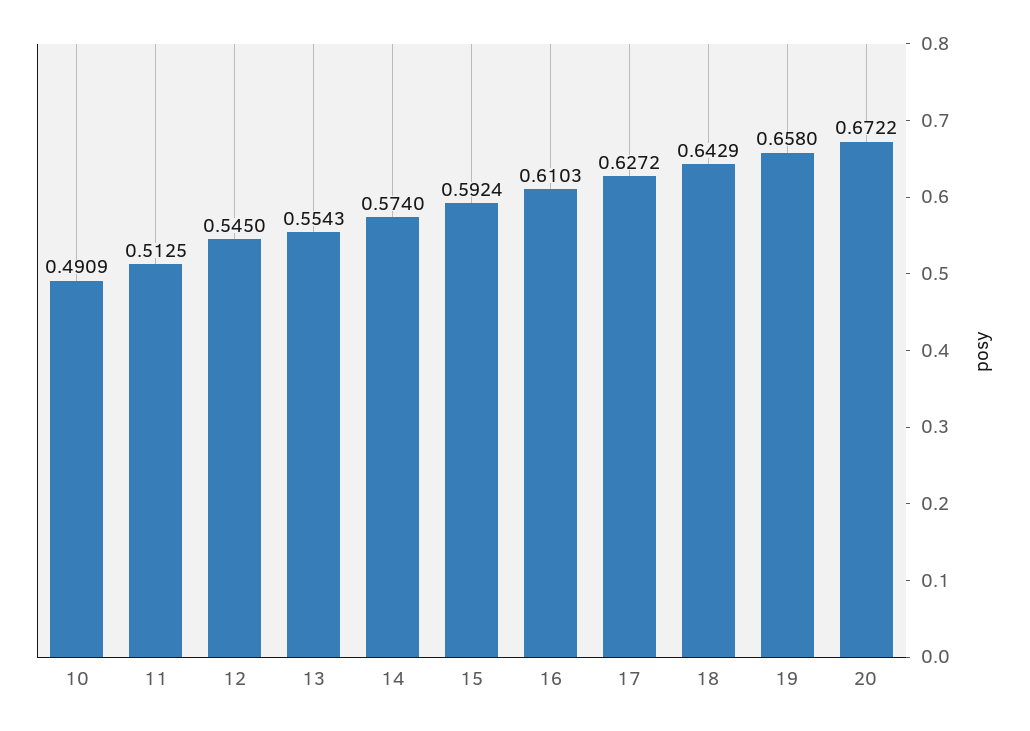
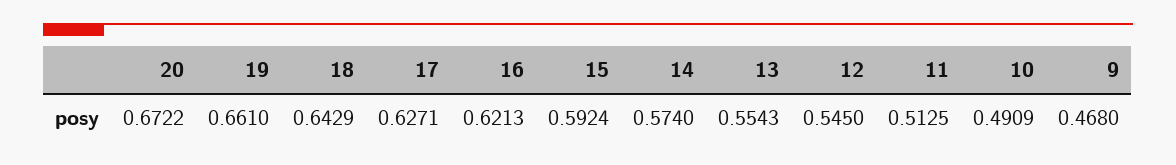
16: 0.6103 -> 0.6213
17: 0.6272 -> 0.6271
19: 0.658 -> 0.661
9: none -> 0.468

